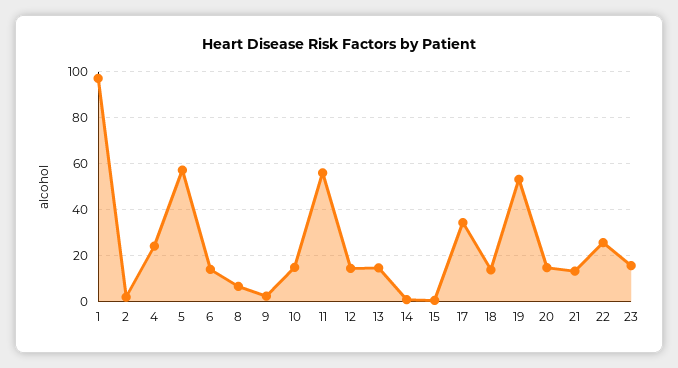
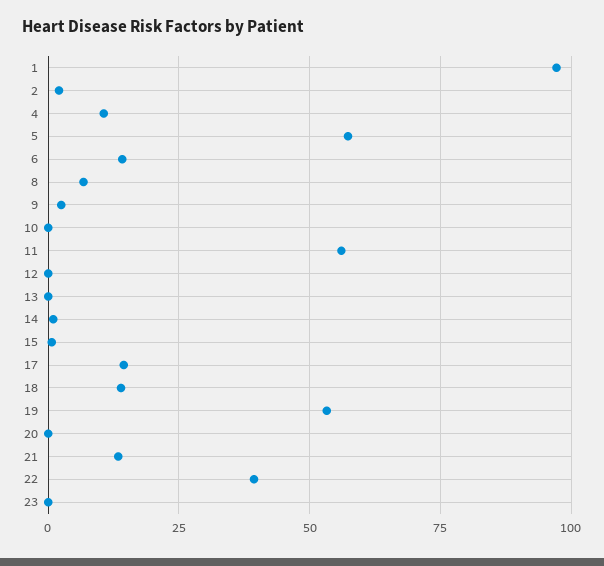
4: 25 -> 10
10: 15 -> 0
12: 15 -> 0
13: 15 -> 0
17: 35 -> 15
20: 15 -> 0
22: 25 -> 40
23: 15 -> 0

